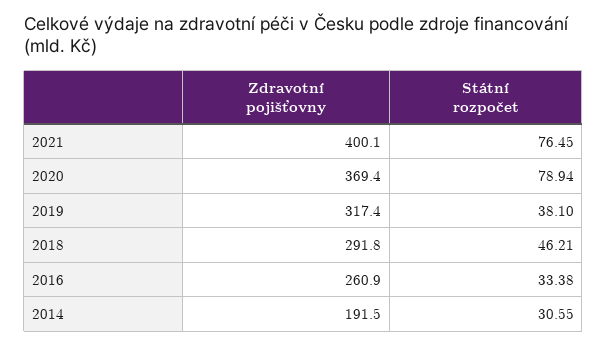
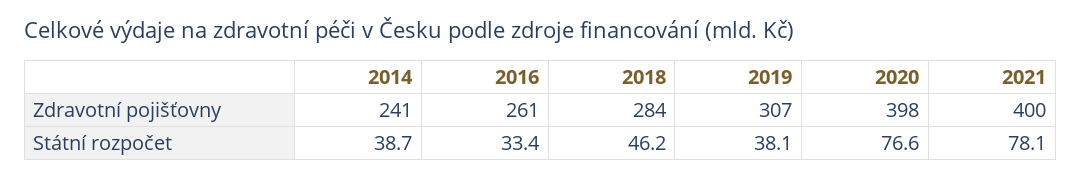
Státní rozpočet, 2021: 76.45 -> 78.1
Zdravotní pojišťovny, 2020: 369.4 -> 398
Státní rozpočet, 2020: 78.94 -> 76.6
Zdravotní pojišťovny, 2019: 317.4 -> 307
Zdravotní pojišťovny, 2018: 291.8 -> 284
Zdravotní pojišťovny, 2014: 191.5 -> 241
Státní rozpočet, 2014: 30.55 -> 38.7

